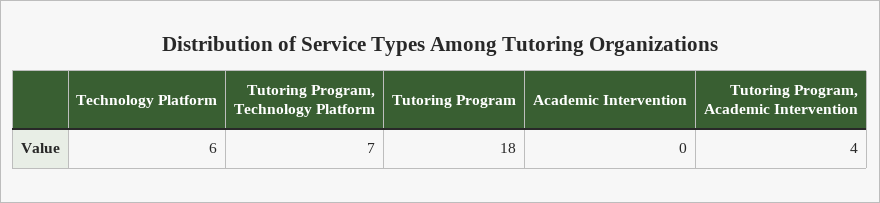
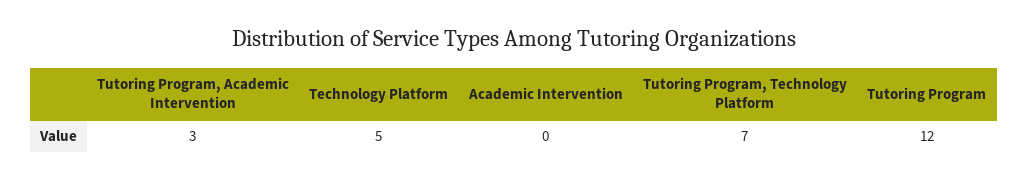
Technology Platform: 6 -> 5
Tutoring Program: 18 -> 12
Tutoring Program, Academic Intervention: 4 -> 3

